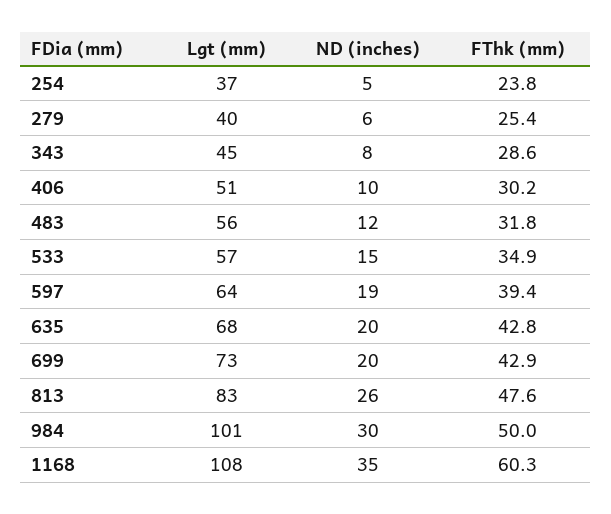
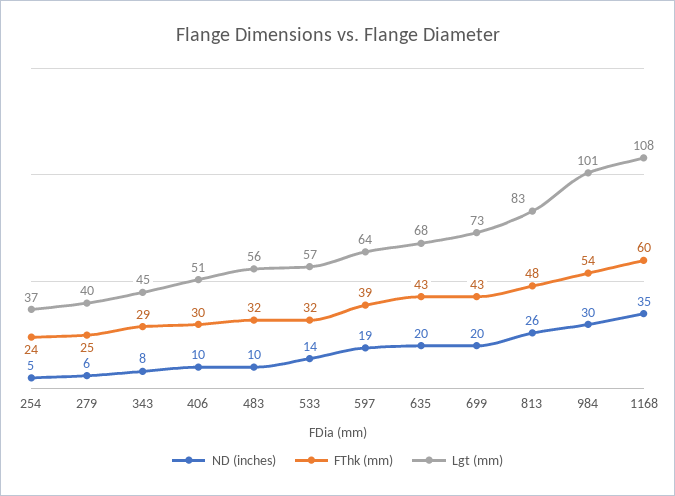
ND (inches), 483: 12 -> 10
ND (inches), 533: 15 -> 14
FThk (mm), 533: 34.9 -> 32
FThk (mm), 984: 50 -> 54

